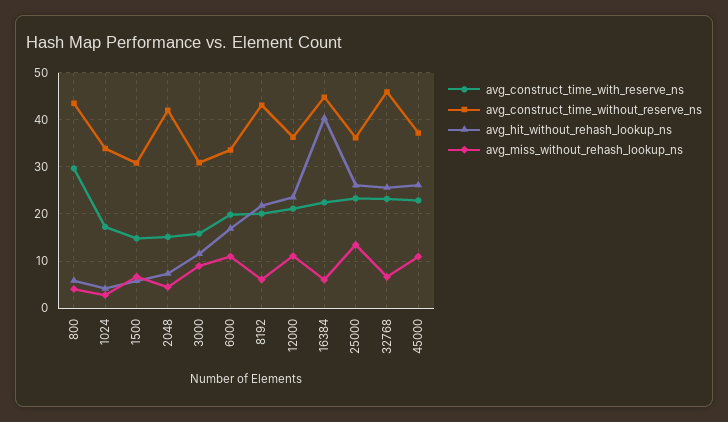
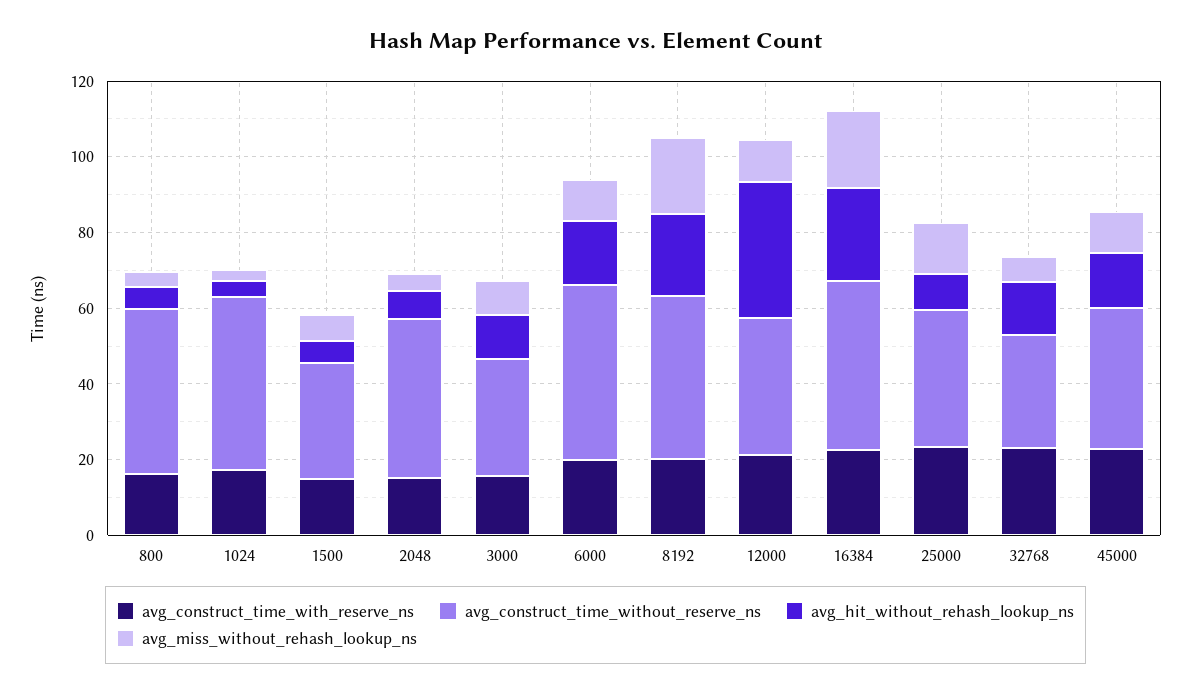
avg_construct_time_with_reserve_ns, 800: 30 -> 15
avg_construct_time_without_reserve_ns, 1024: 34 -> 45
avg_construct_time_without_reserve_ns, 6000: 34 -> 45
avg_miss_without_rehash_lookup_ns, 8192: 6 -> 20
avg_hit_without_rehash_lookup_ns, 12000: 24 -> 35
avg_hit_without_rehash_lookup_ns, 16384: 40 -> 25
avg_miss_without_rehash_lookup_ns, 16384: 6 -> 20
avg_hit_without_rehash_lookup_ns, 25000: 26 -> 10
avg_construct_time_without_reserve_ns, 32768: 46 -> 30
avg_hit_without_rehash_lookup_ns, 32768: 26 -> 15
avg_hit_without_rehash_lookup_ns, 45000: 26 -> 15

